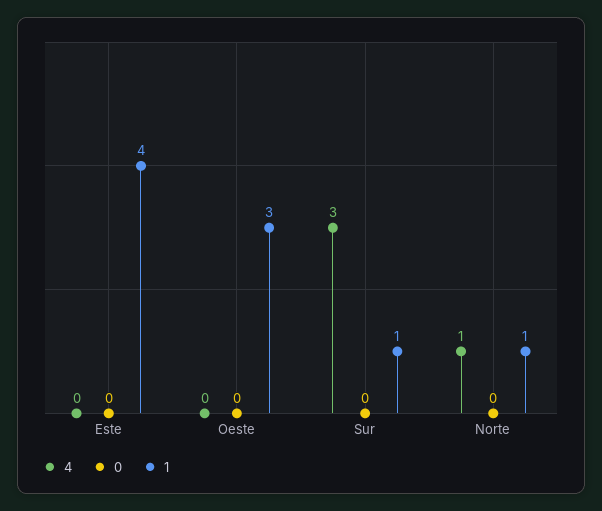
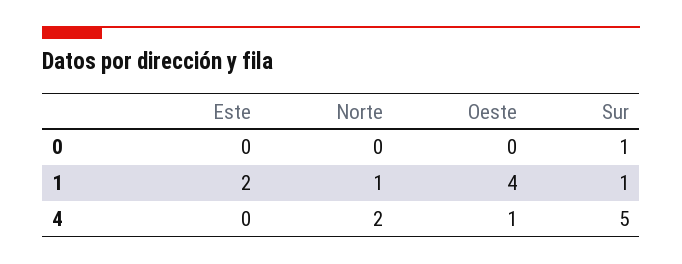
1, Este: 4 -> 2
4, Oeste: 0 -> 1
1, Oeste: 3 -> 4
4, Sur: 3 -> 5
0, Sur: 0 -> 1
4, Norte: 1 -> 2

